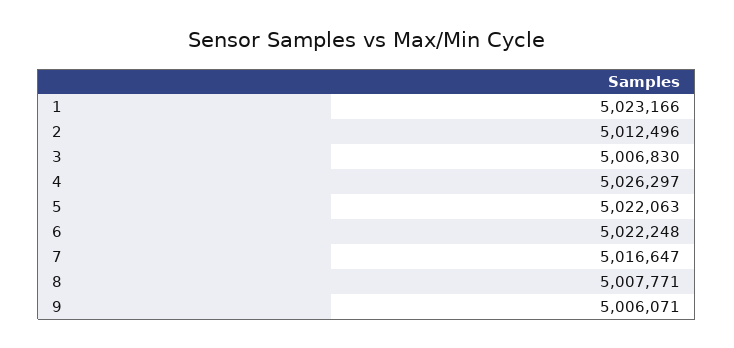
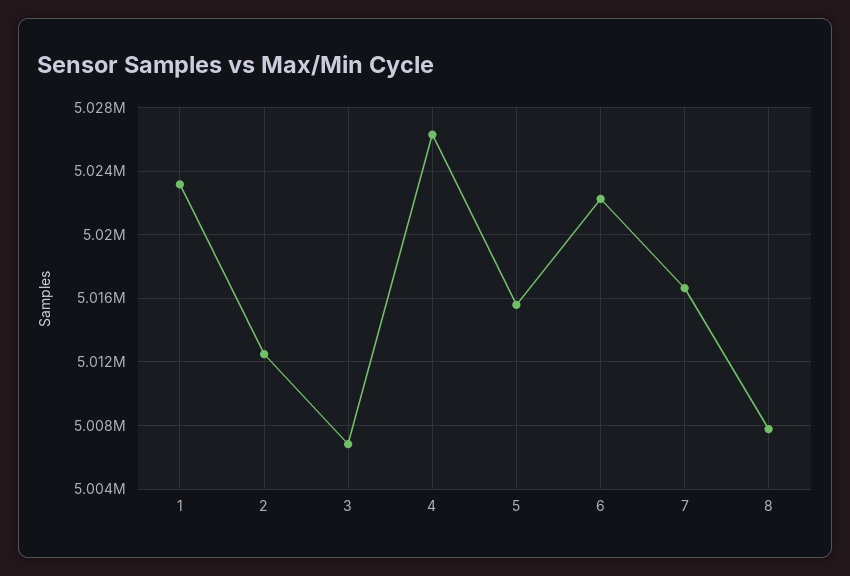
5: 5022063 -> 5015500
9: 5006071 -> none

